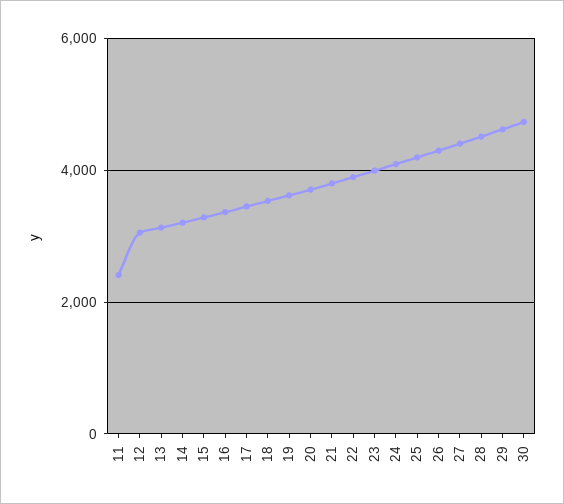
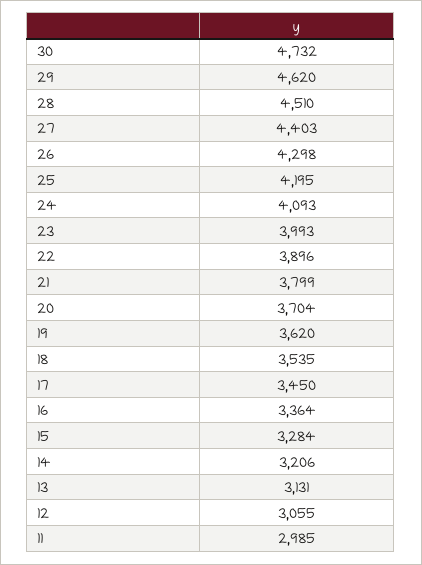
11: 2400 -> 2985

